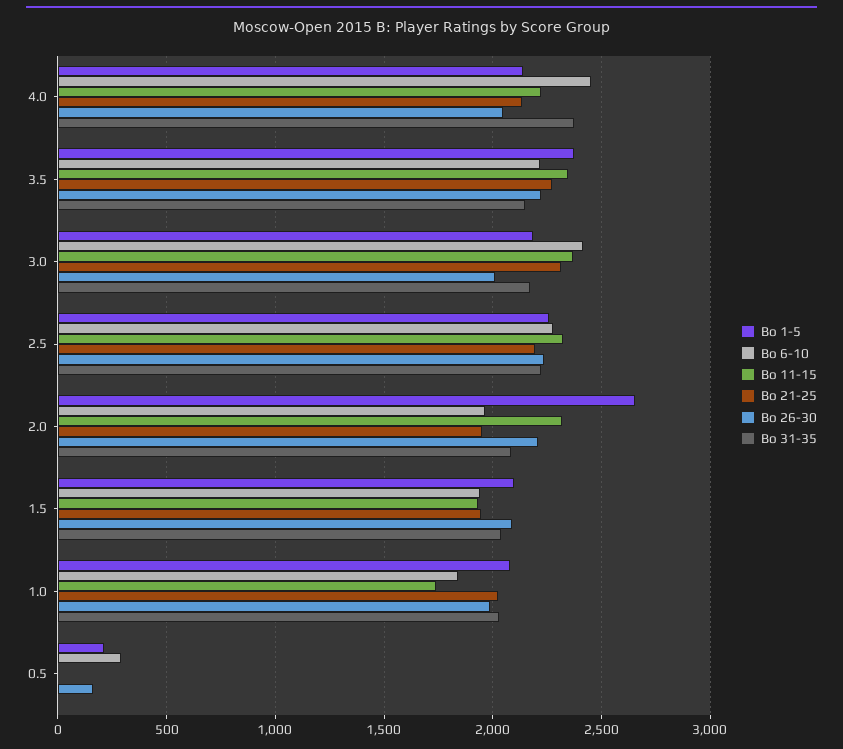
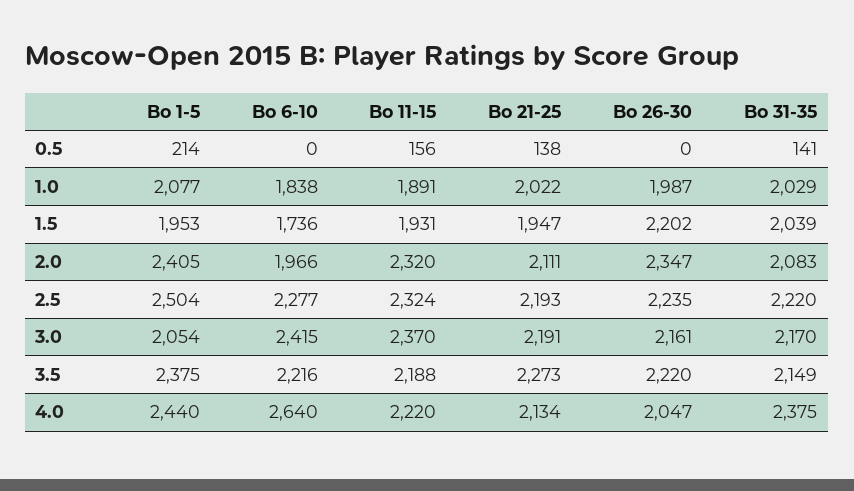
Bo 1-5, 4.0: 2150 -> 2440
Bo 6-10, 4.0: 2450 -> 2640
Bo 11-15, 3.5: 2350 -> 2188
Bo 1-5, 3.0: 2200 -> 2054
Bo 21-25, 3.0: 2300 -> 2191
Bo 26-30, 3.0: 2000 -> 2161
Bo 1-5, 2.5: 2250 -> 2504
Bo 1-5, 2.0: 2650 -> 2405
Bo 21-25, 2.0: 1950 -> 2111
Bo 26-30, 2.0: 2200 -> 2347
Bo 1-5, 1.5: 2100 -> 1953
Bo 6-10, 1.5: 1950 -> 1736
Bo 26-30, 1.5: 2100 -> 2202
Bo 11-15, 1.0: 1750 -> 1891
Bo 6-10, 0.5: 300 -> 0
Bo 11-15, 0.5: 0 -> 156
Bo 21-25, 0.5: 0 -> 138
Bo 26-30, 0.5: 150 -> 0
Bo 31-35, 0.5: 0 -> 141

